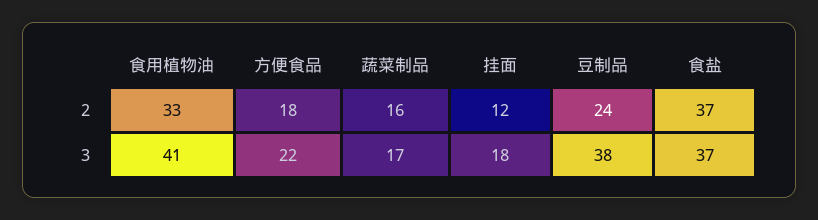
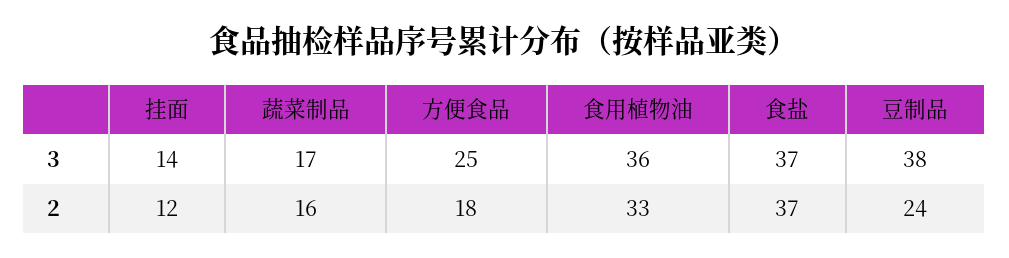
食用植物油, 3: 41 -> 36
方便食品, 3: 22 -> 25
挂面, 3: 18 -> 14

